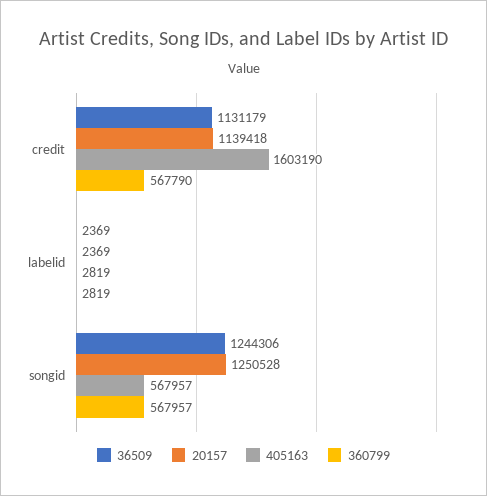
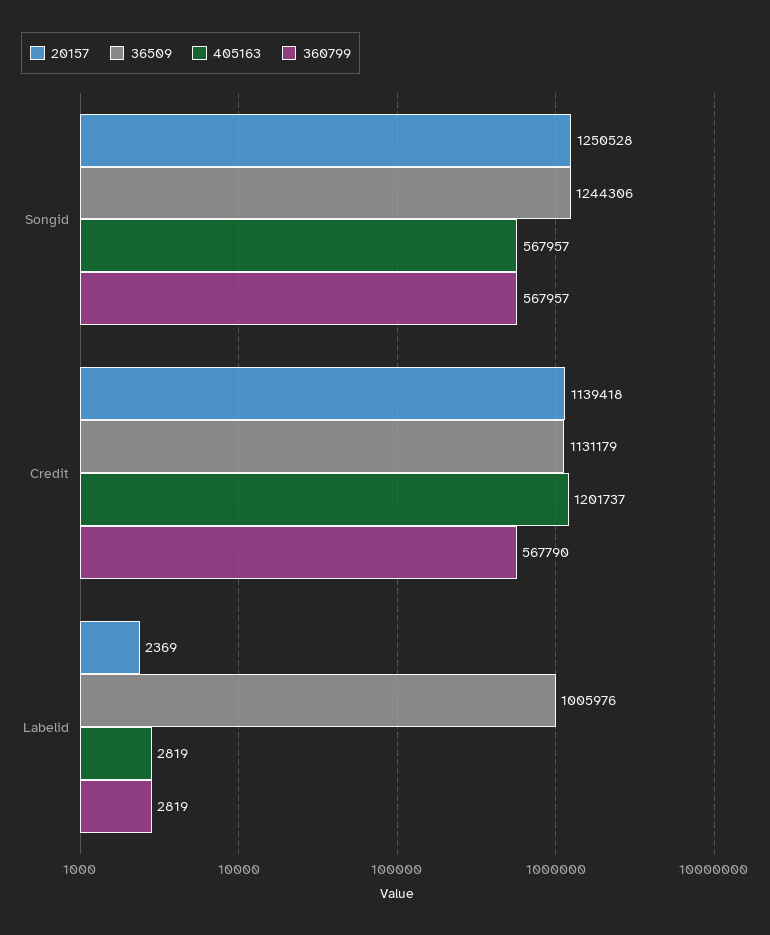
405163, credit: 1603190 -> 1201737
36509, labelid: 2369 -> 1005976

